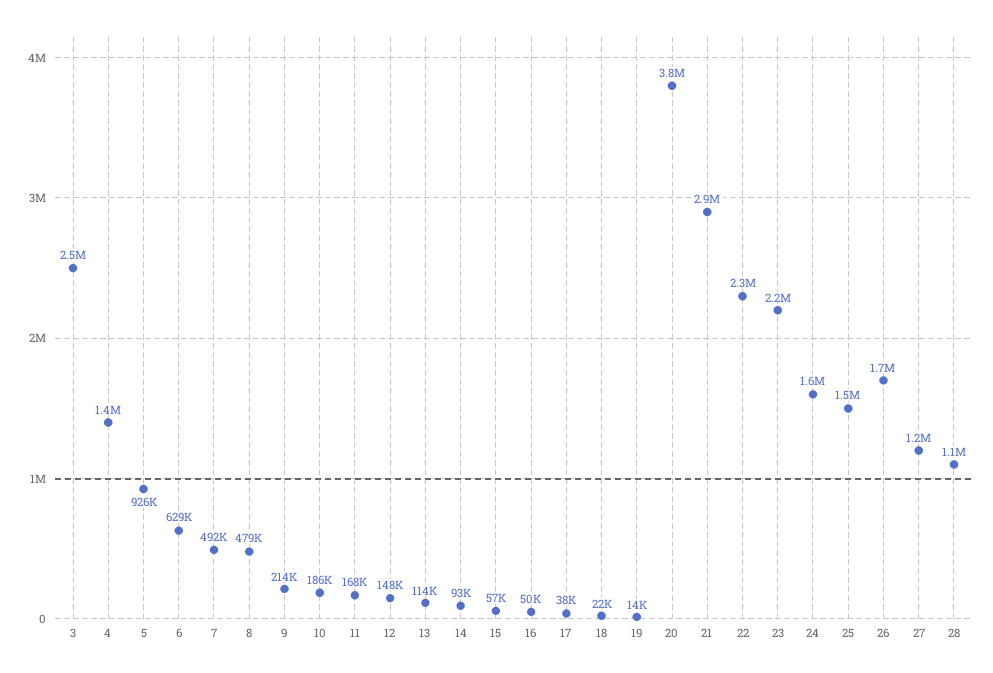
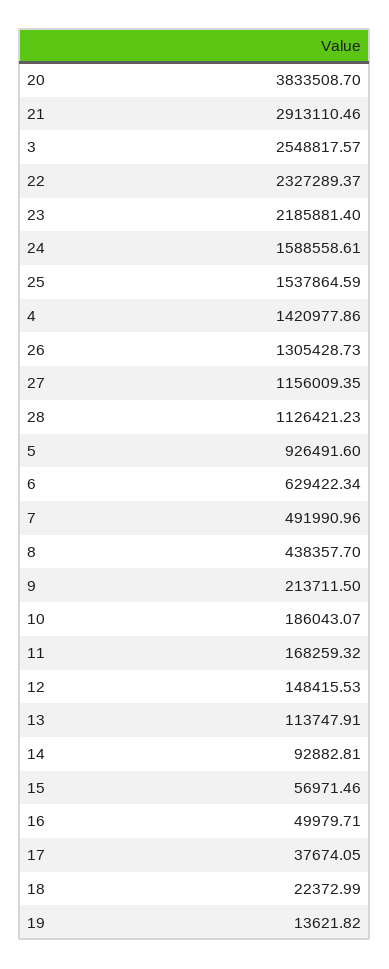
8: 479000 -> 438357.7
26: 1700000 -> 1305428.73

